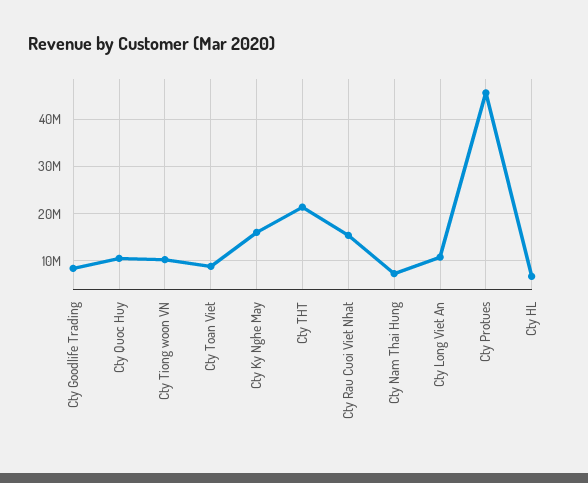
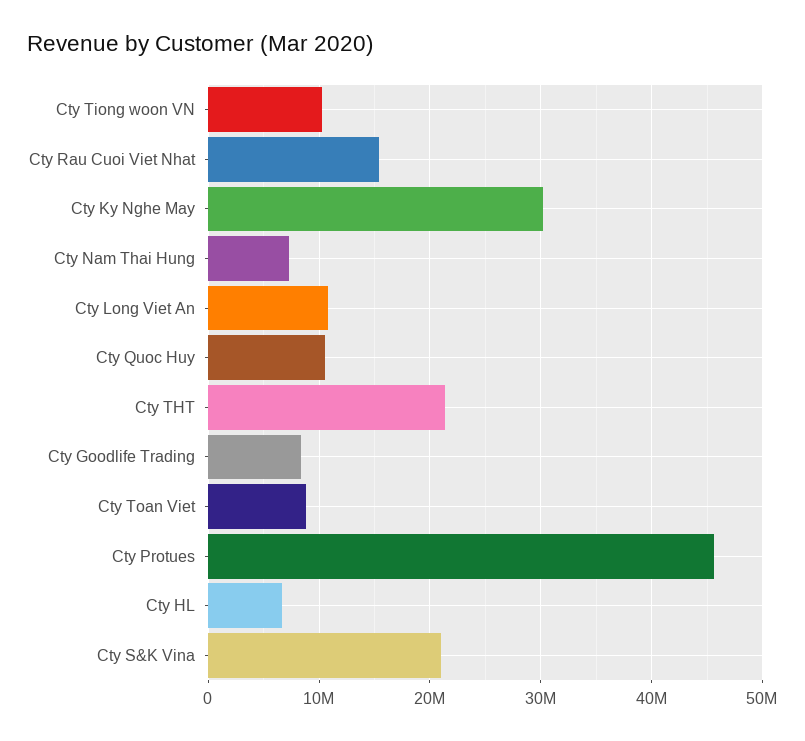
Cty Ky Nghe May: 16000000 -> 30000000
Cty S&K Vina: none -> 21000000

